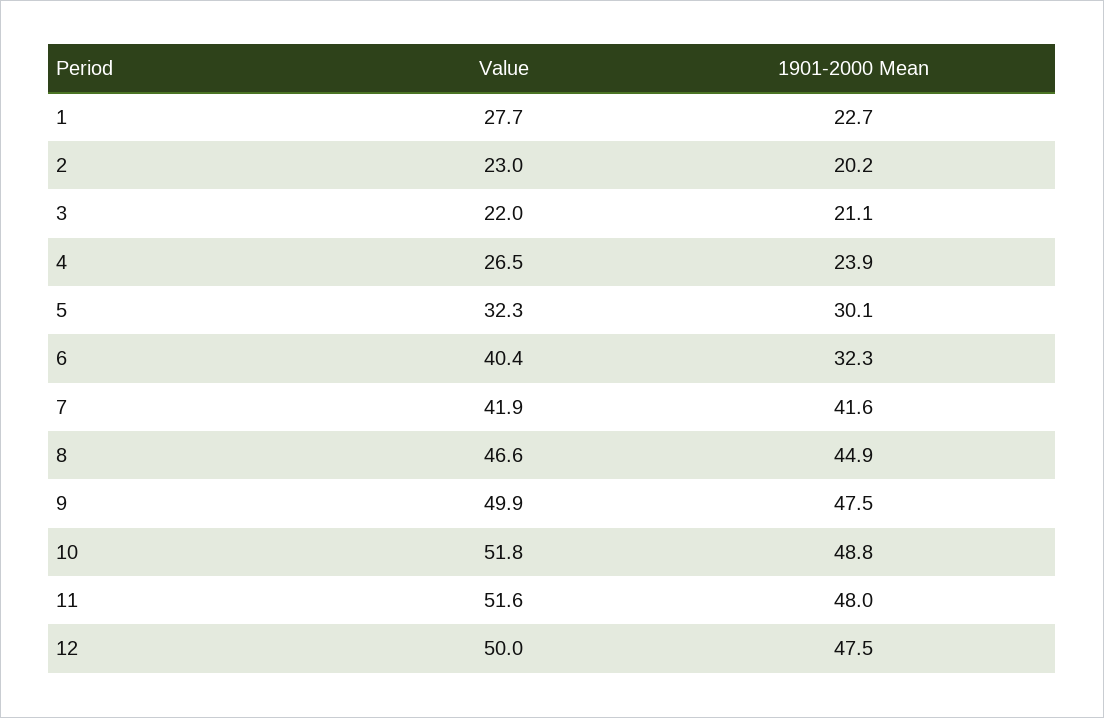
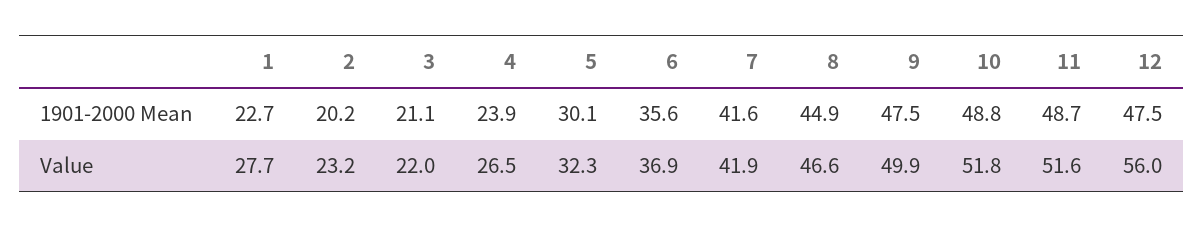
Value, 2: 23 -> 23.2
Value, 6: 40.4 -> 36.9
1901-2000 Mean, 6: 32.3 -> 35.6
1901-2000 Mean, 11: 48 -> 48.7
Value, 12: 50 -> 56

